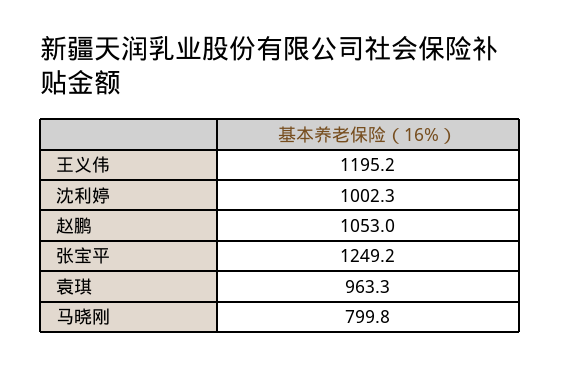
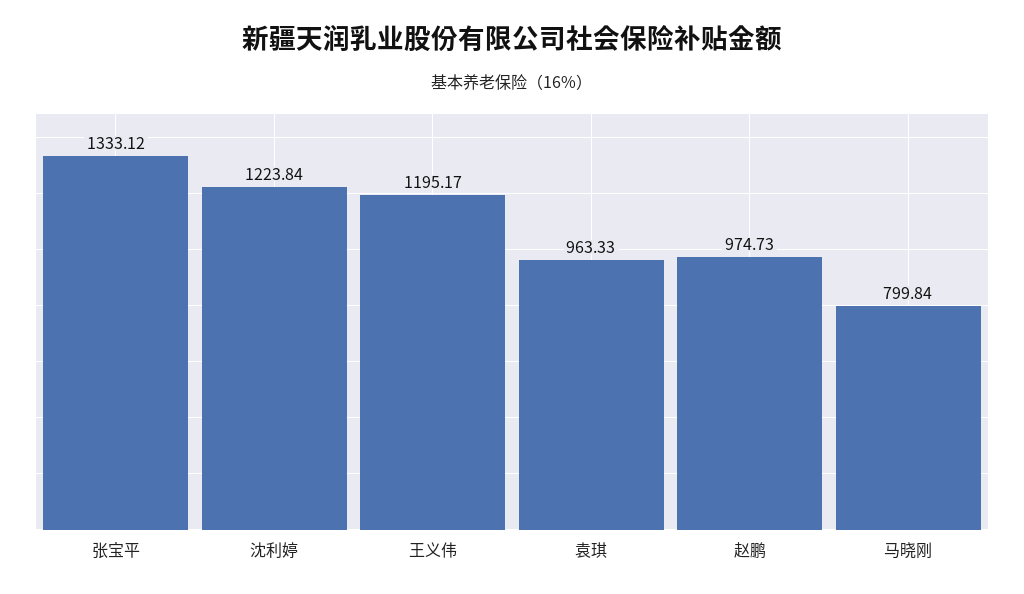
沈利婷: 1002.3 -> 1223.84
赵鹏: 1053 -> 974.73
张宝平: 1249.2 -> 1333.12

